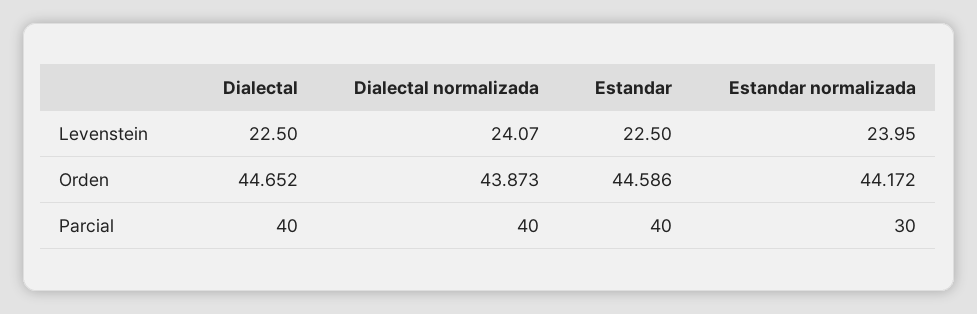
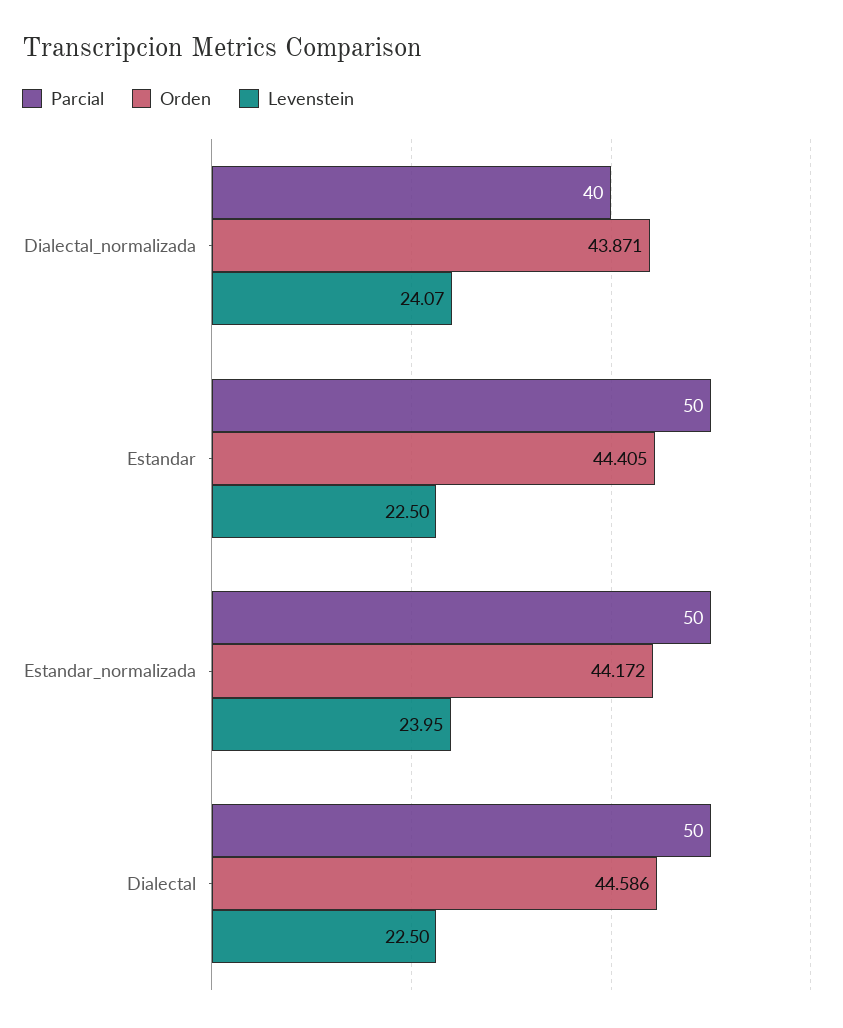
Orden, Dialectal: 44.652 -> 44.586
Orden, Dialectal normalizada: 43.873 -> 43.871
Orden, Estandar: 44.586 -> 44.405
Parcial, Dialectal: 40 -> 50
Parcial, Estandar: 40 -> 50
Parcial, Estandar normalizada: 30 -> 50

